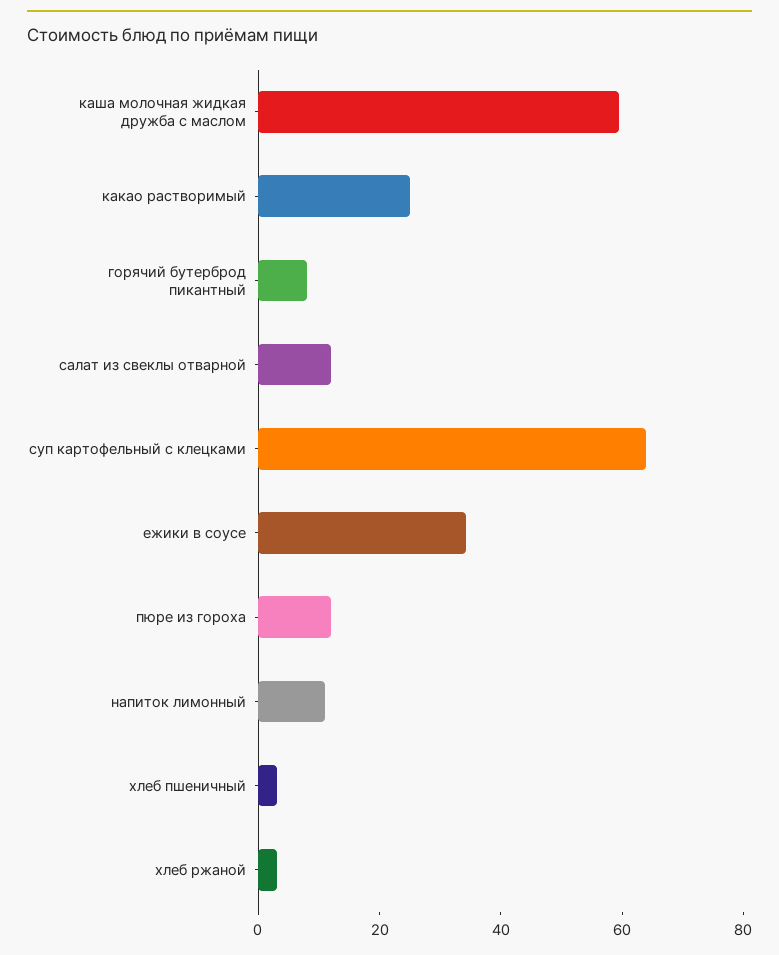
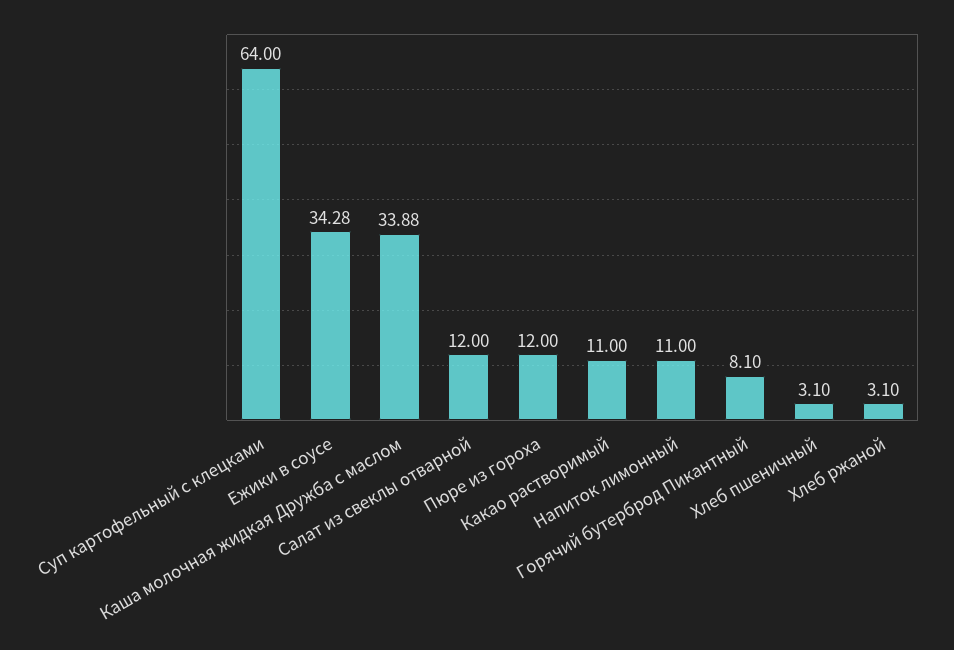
каша молочная жидкая дружба с маслом: 60 -> 33.88
какао растворимый: 25 -> 11

